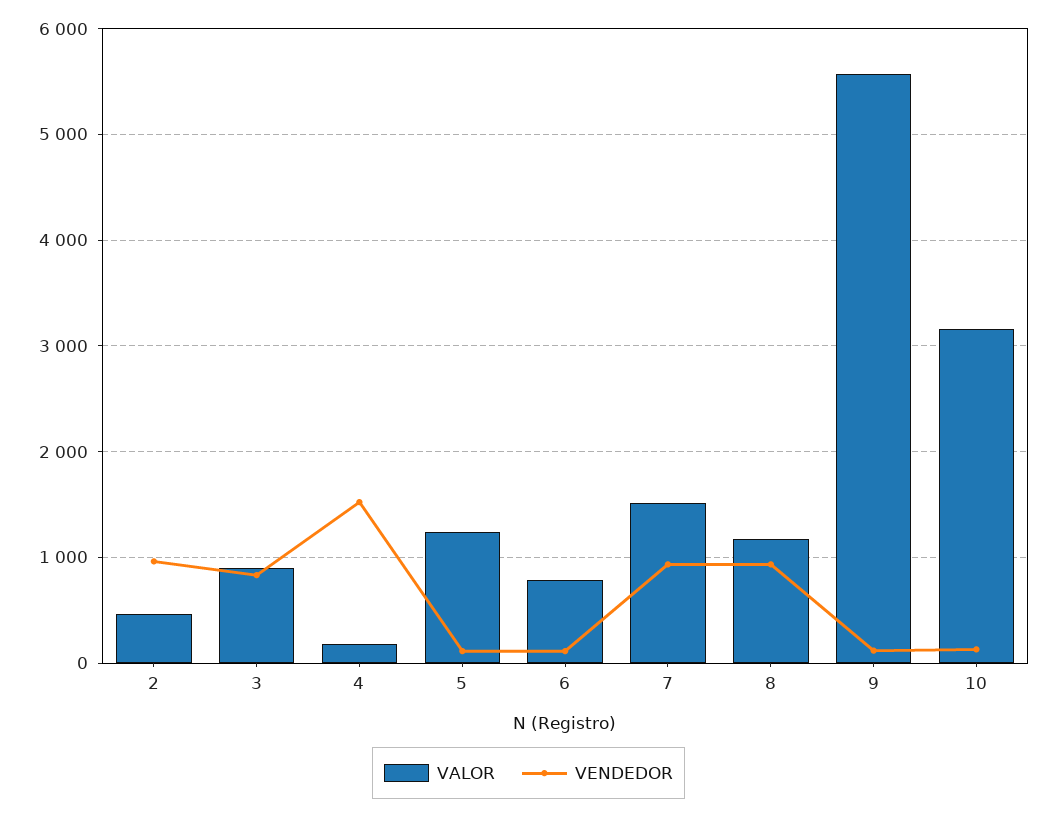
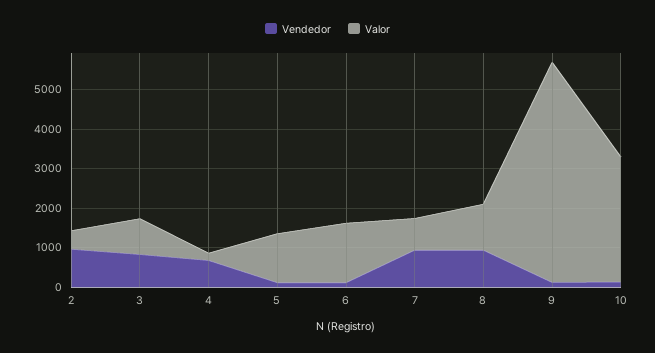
VENDEDOR, 4: 1500 -> 750
VALOR, 6: 800 -> 1500
VALOR, 7: 1500 -> 750

